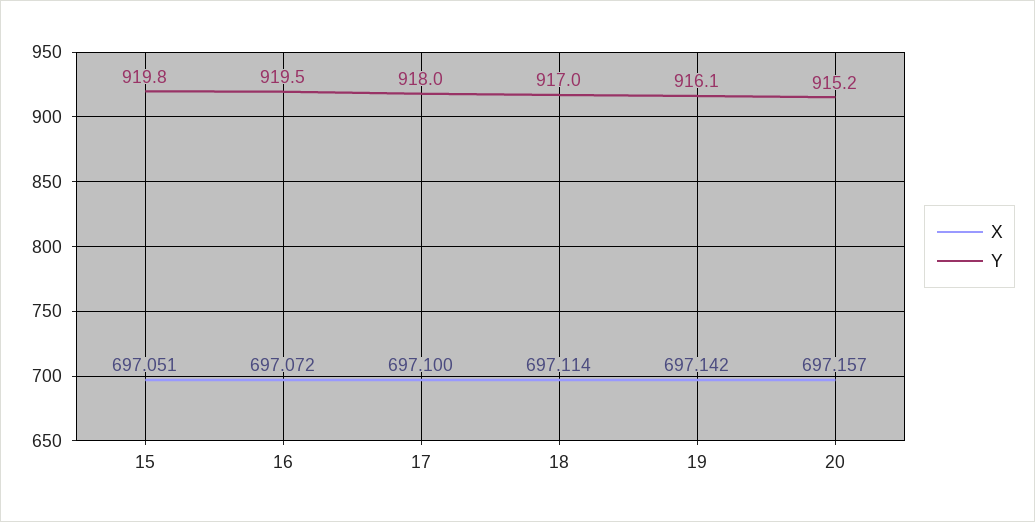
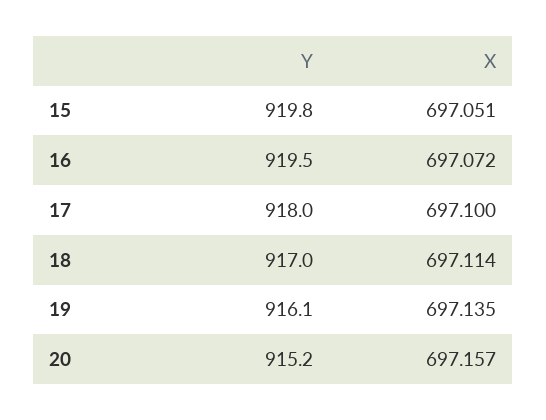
X, 19: 697.142 -> 697.135

